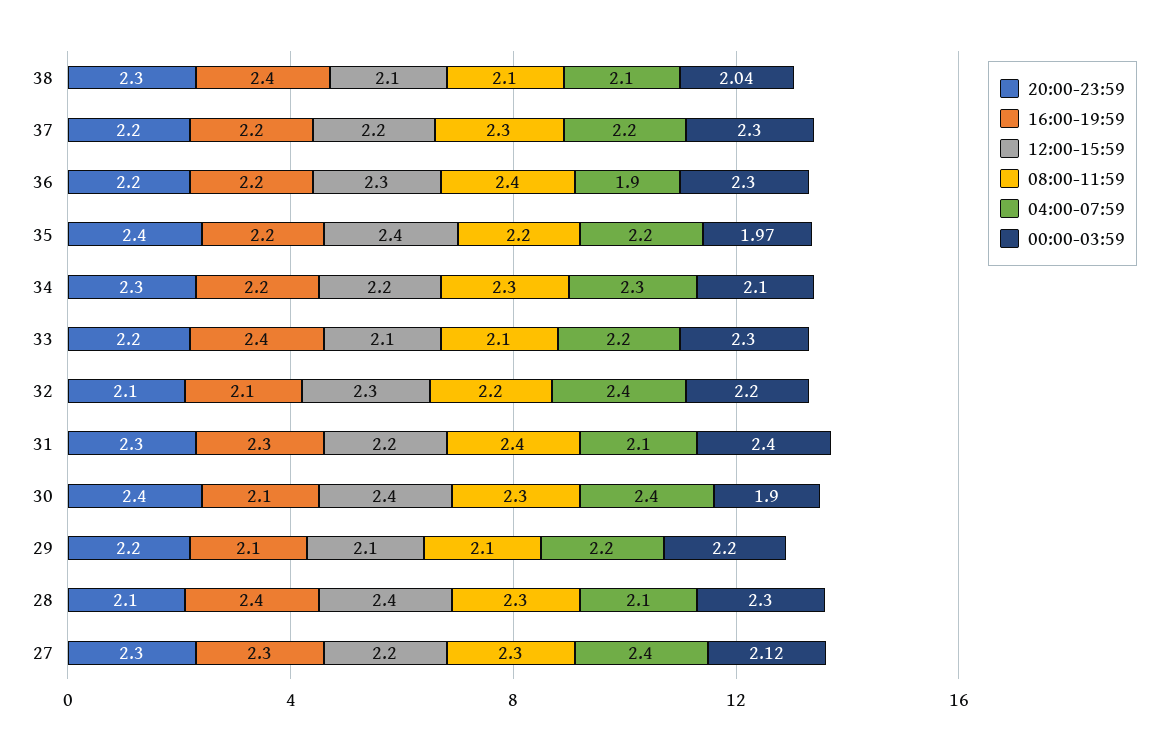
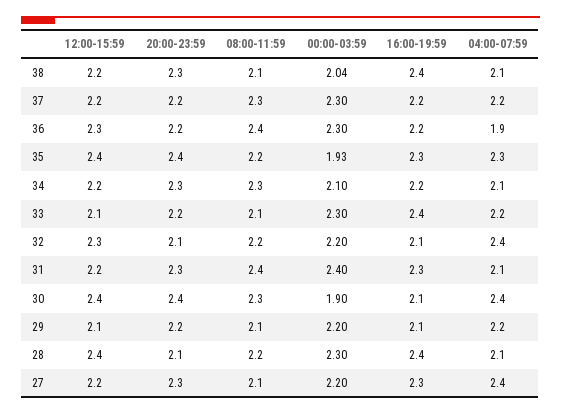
12:00-15:59, 38: 2.1 -> 2.2
16:00-19:59, 35: 2.2 -> 2.3
04:00-07:59, 35: 2.2 -> 2.3
00:00-03:59, 35: 1.97 -> 1.93
04:00-07:59, 34: 2.3 -> 2.1
08:00-11:59, 28: 2.3 -> 2.2
08:00-11:59, 27: 2.3 -> 2.1
00:00-03:59, 27: 2.12 -> 2.2

